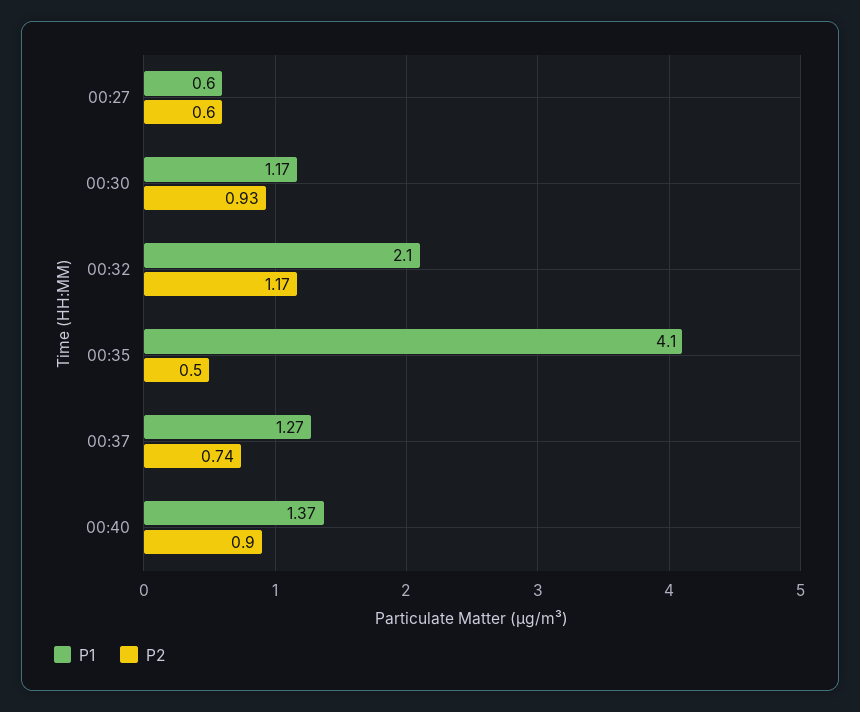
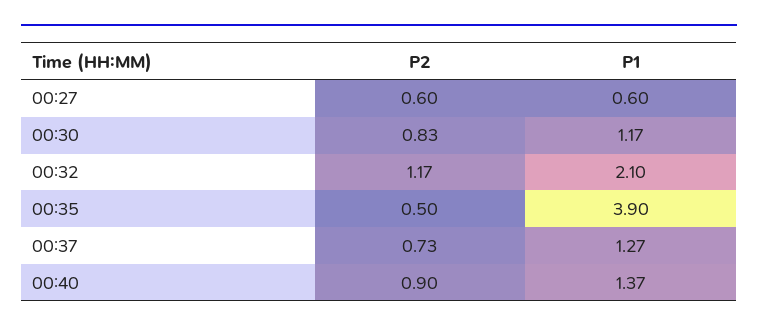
P2, 00:30: 0.93 -> 0.83
P1, 00:35: 4.1 -> 3.9
P2, 00:37: 0.74 -> 0.73

